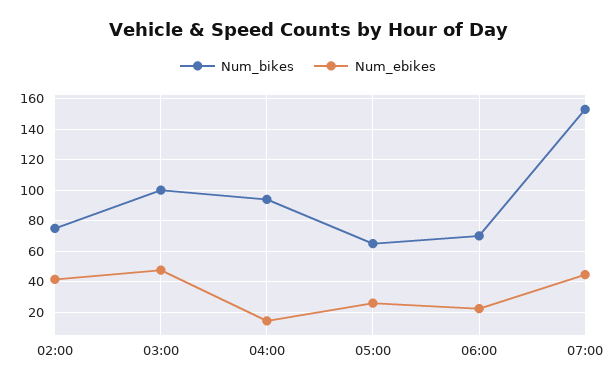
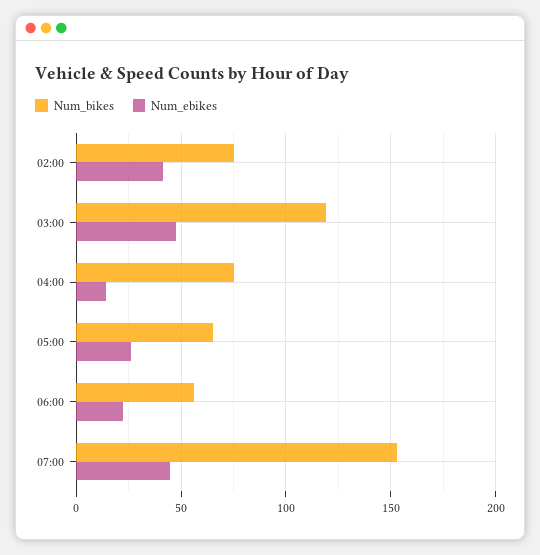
Num_bikes, 03:00: 100 -> 120
Num_bikes, 04:00: 95 -> 75
Num_bikes, 06:00: 70 -> 55

